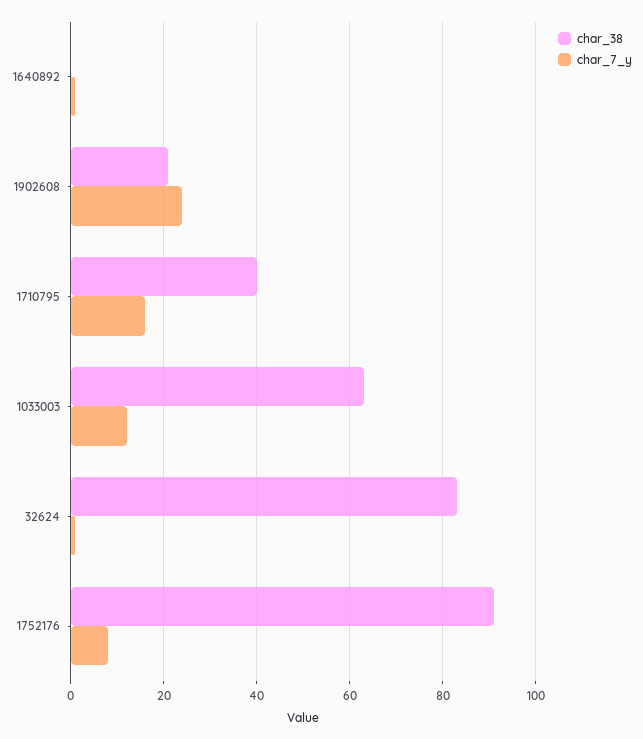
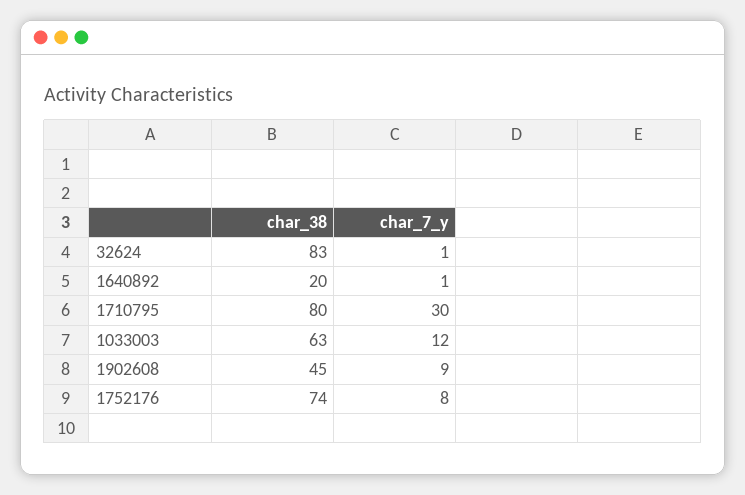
char_38, 1640892: 0 -> 20
char_38, 1902608: 20 -> 45
char_7_y, 1902608: 25 -> 9
char_38, 1710795: 40 -> 80
char_7_y, 1710795: 15 -> 30
char_38, 1752176: 90 -> 74

